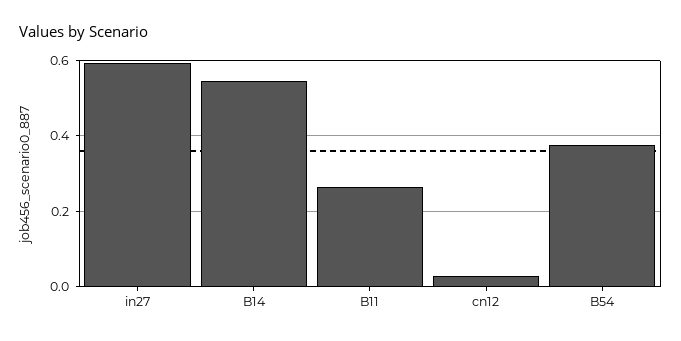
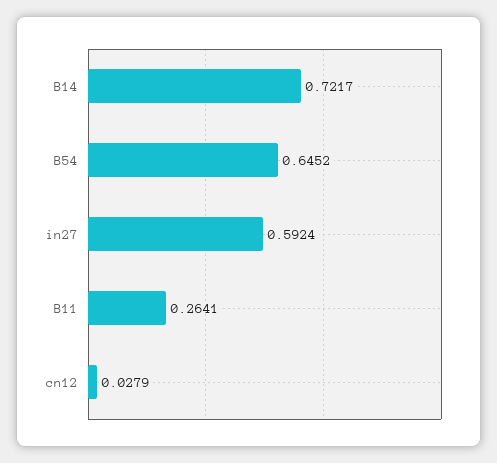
B14: 0.54 -> 0.7217
B54: 0.38 -> 0.6452

